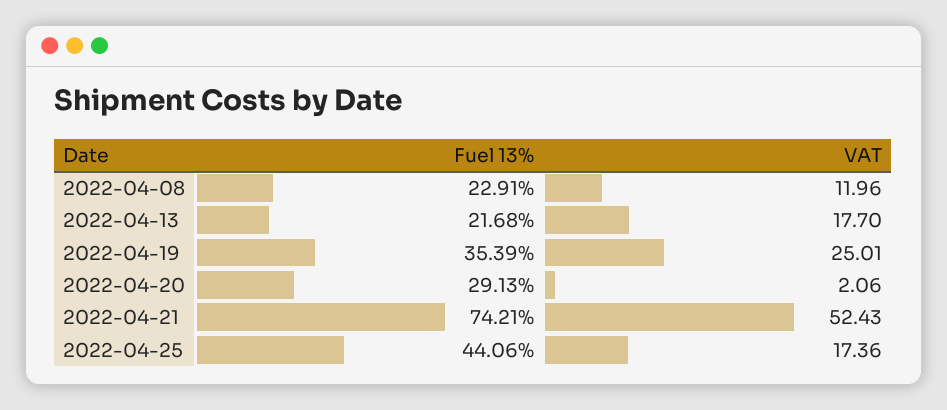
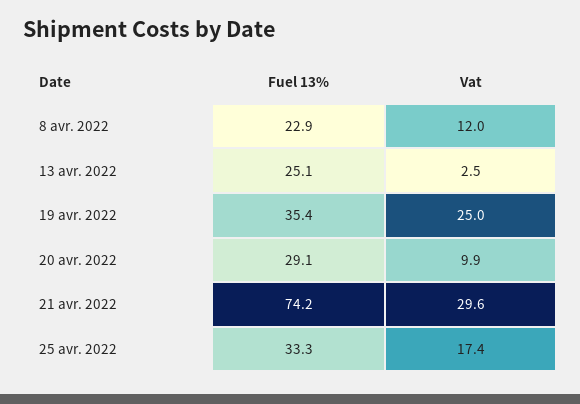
Fuel 13%, 2022-04-13: 21.68 -> 25.1
VAT, 2022-04-13: 17.7 -> 2.5
VAT, 2022-04-20: 2.06 -> 9.9
VAT, 2022-04-21: 52.43 -> 29.6
Fuel 13%, 2022-04-25: 44.06 -> 33.3

